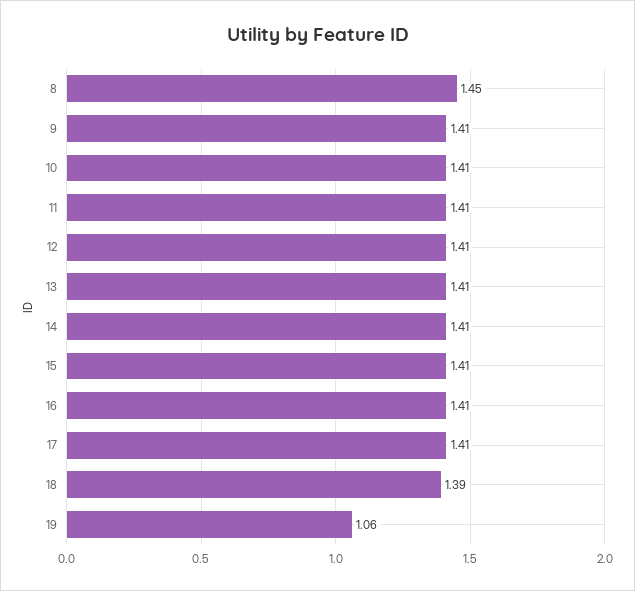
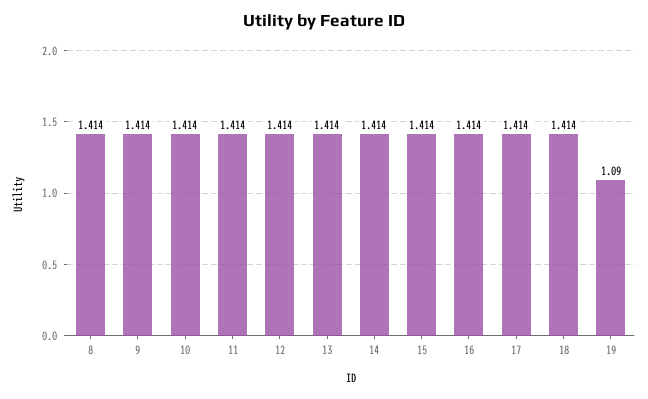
8: 1.45 -> 1.414
18: 1.39 -> 1.414
19: 1.06 -> 1.09

